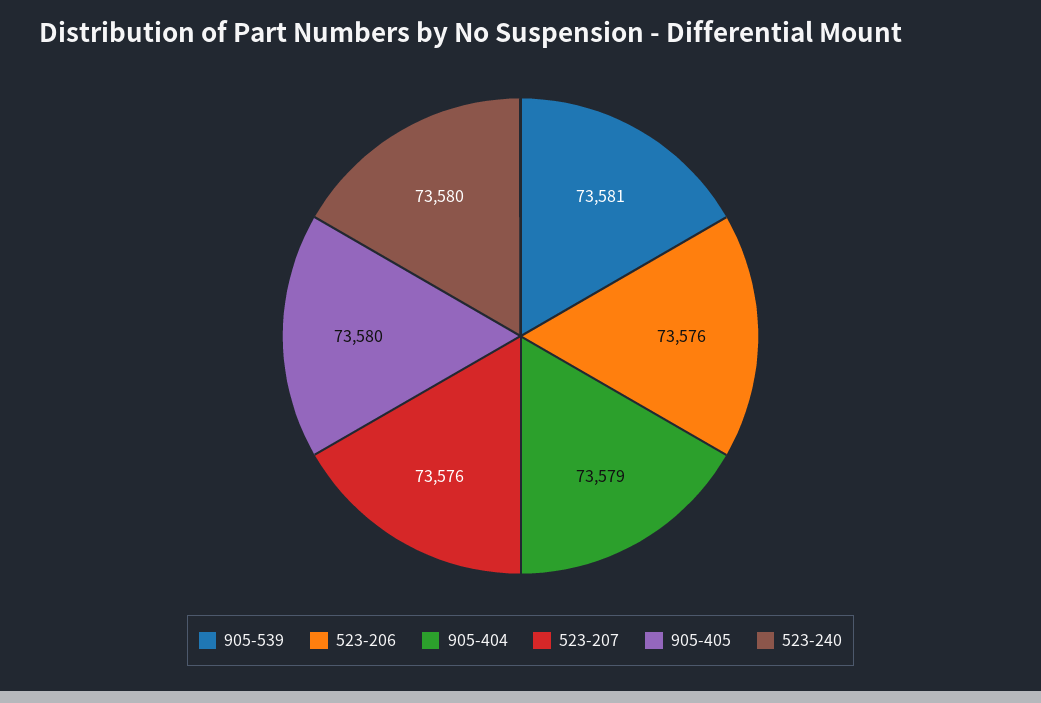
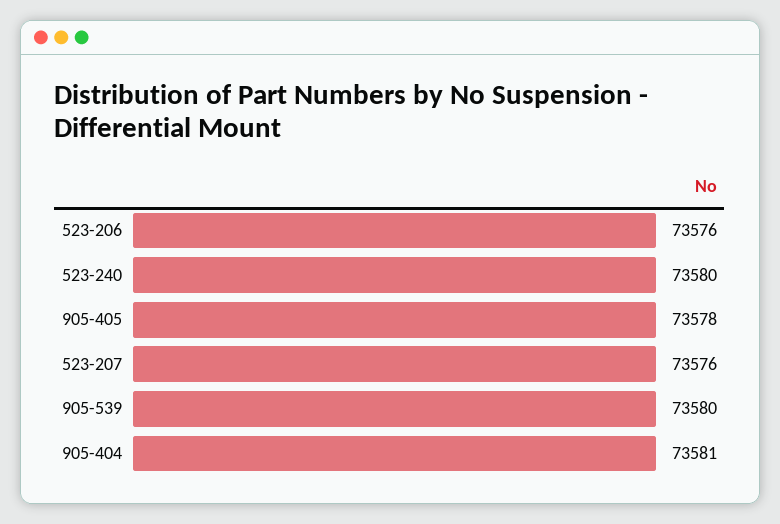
905-539: 73581 -> 73580
905-404: 73579 -> 73581
905-405: 73580 -> 73578

